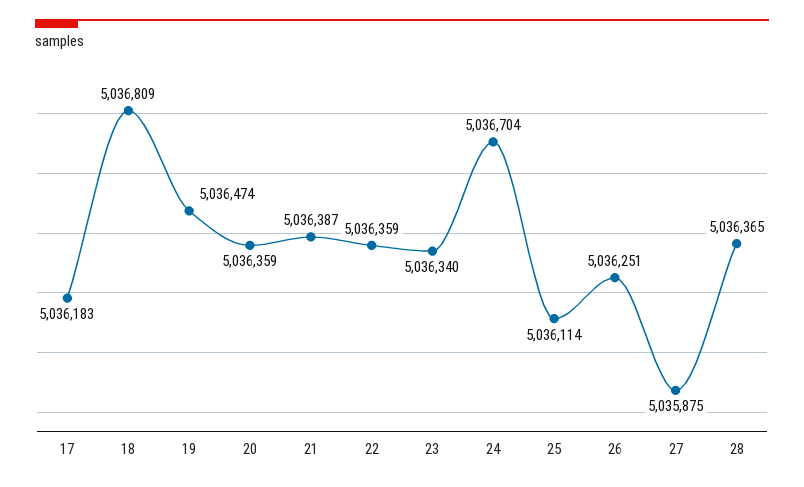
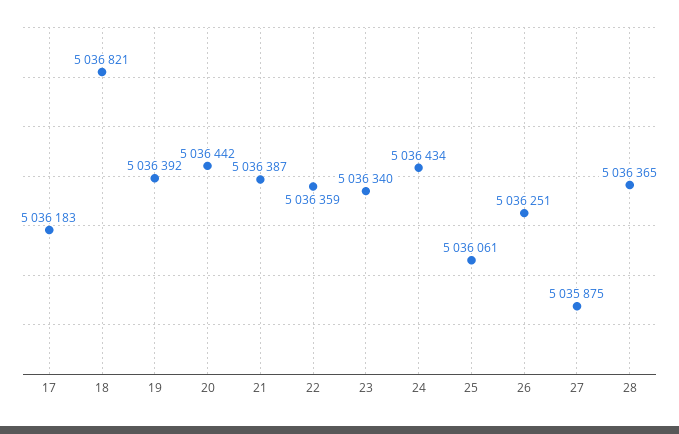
18: 5036809 -> 5036821
19: 5036474 -> 5036392
20: 5036359 -> 5036442
24: 5036704 -> 5036434
25: 5036114 -> 5036061

